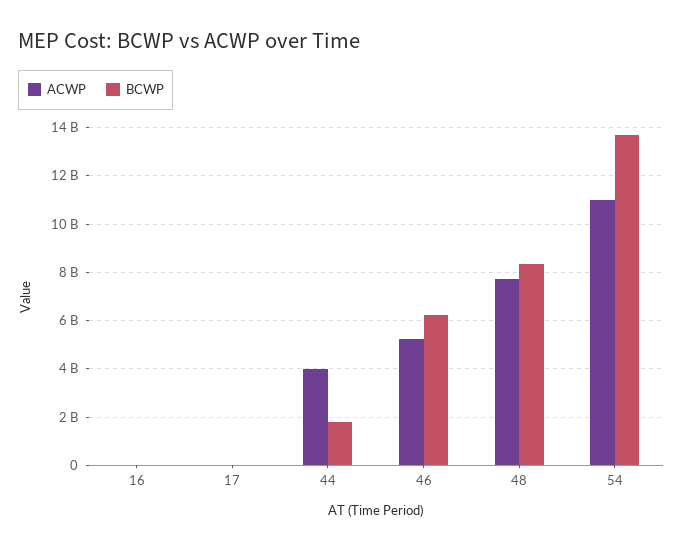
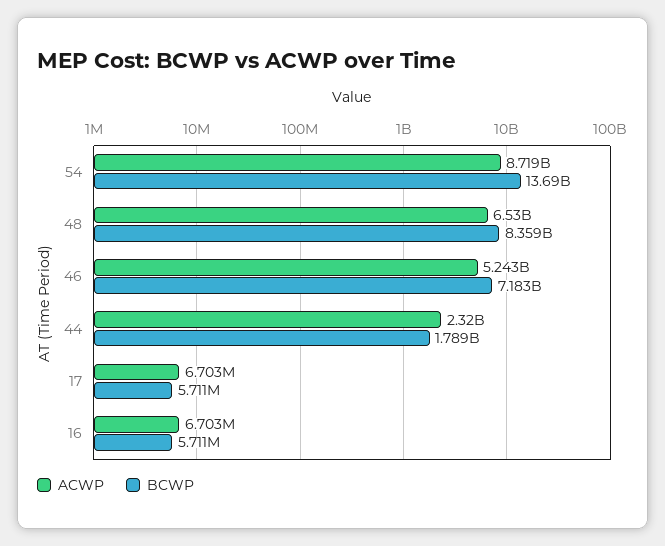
ACWP, 44: 4000000000 -> 2320000000
BCWP, 46: 6250000000 -> 7183000000
ACWP, 48: 7750000000 -> 6530000000
ACWP, 54: 11000000000 -> 8719000000

